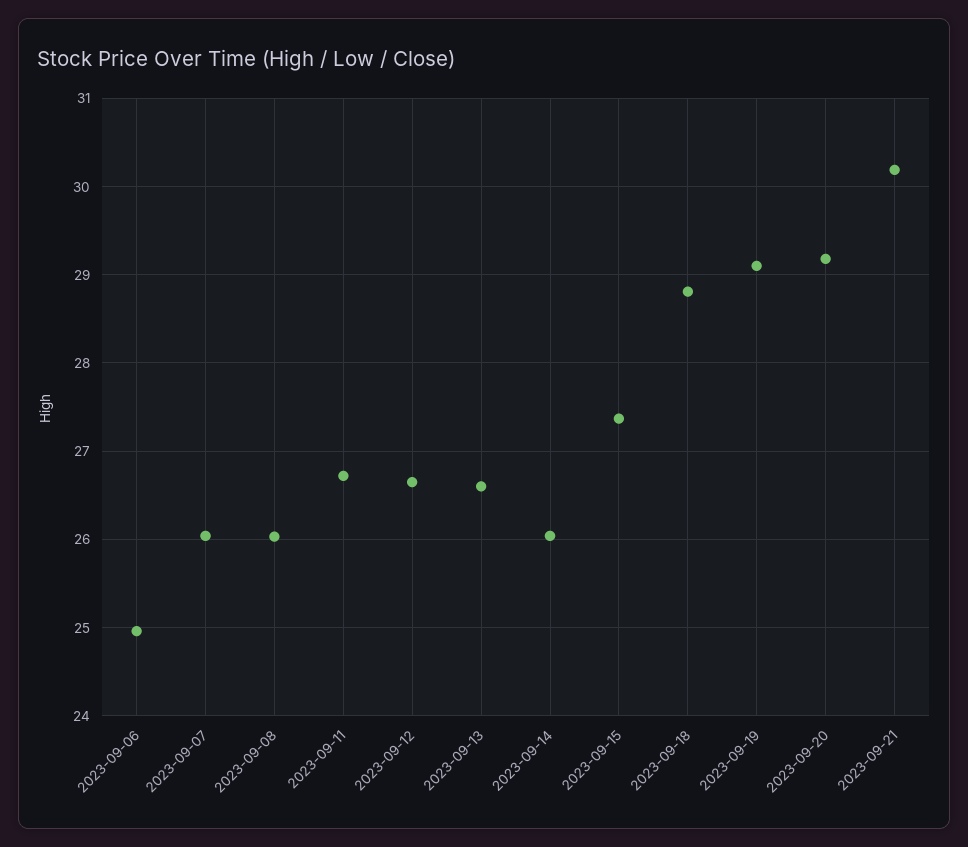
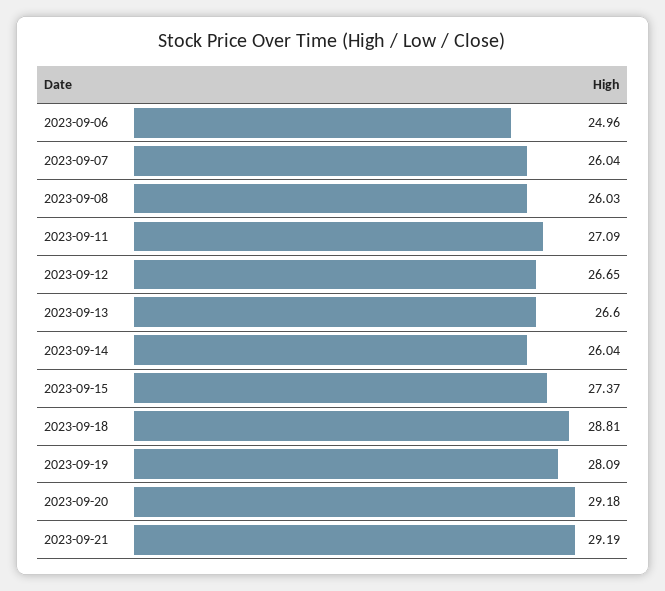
2023-09-11: 26.7 -> 27.09
2023-09-19: 29.1 -> 28.09
2023-09-21: 30.2 -> 29.19

